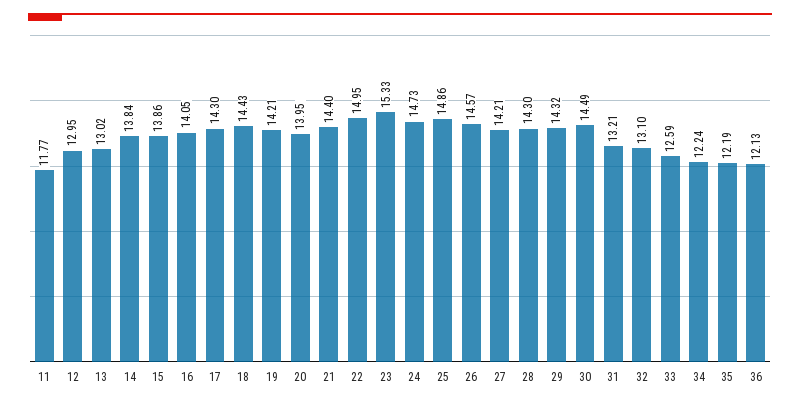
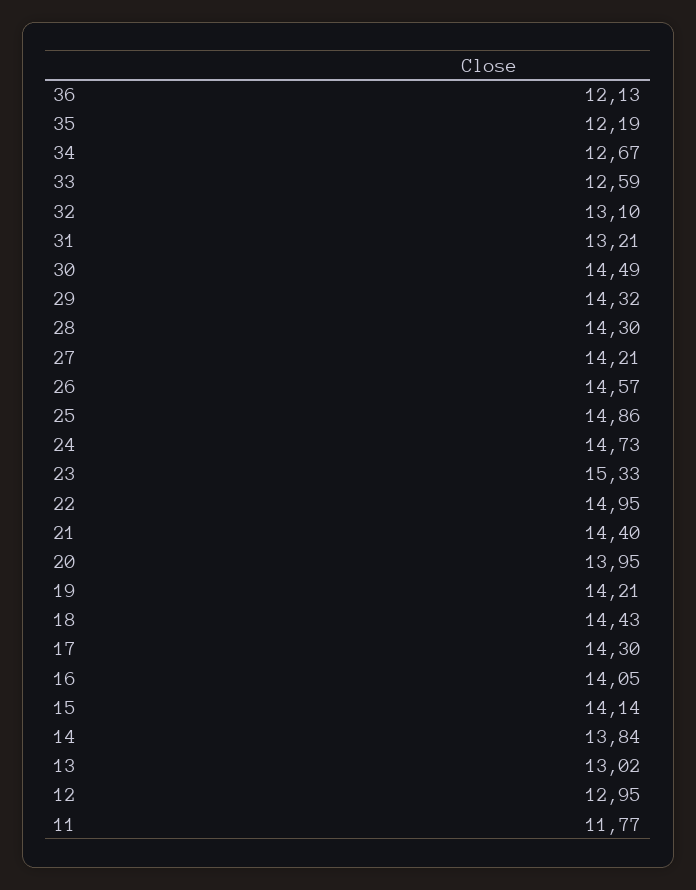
15: 13.86 -> 14.14
34: 12.24 -> 12.67

